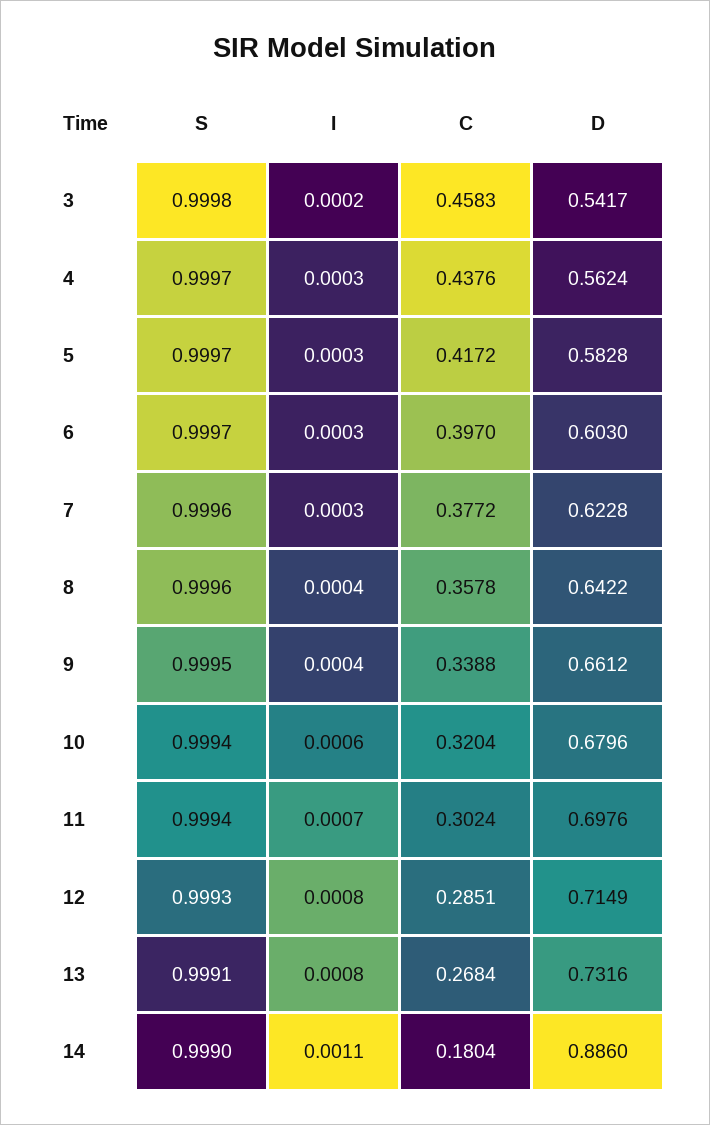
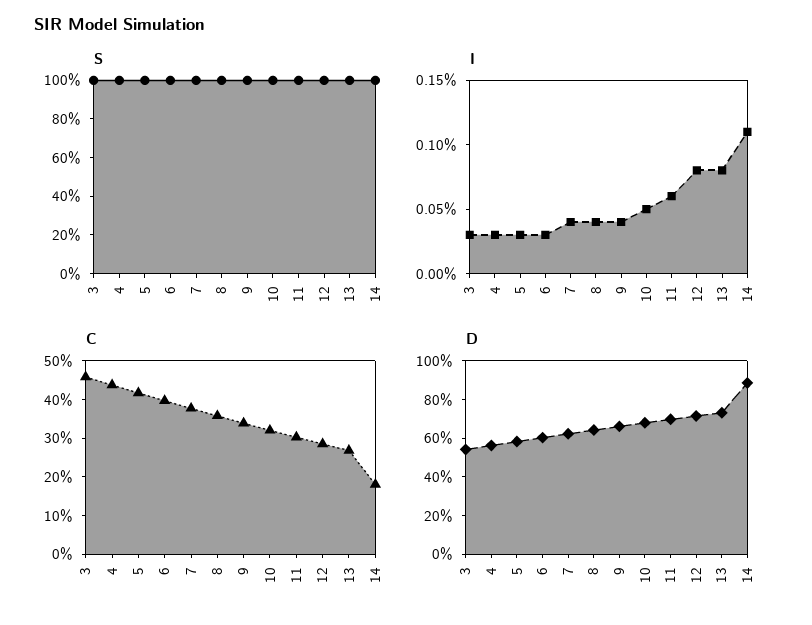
I, 3: 0.0002 -> 0.0003
I, 7: 0.0003 -> 0.0004
I, 10: 0.0006 -> 0.0005
I, 11: 0.0007 -> 0.0006

